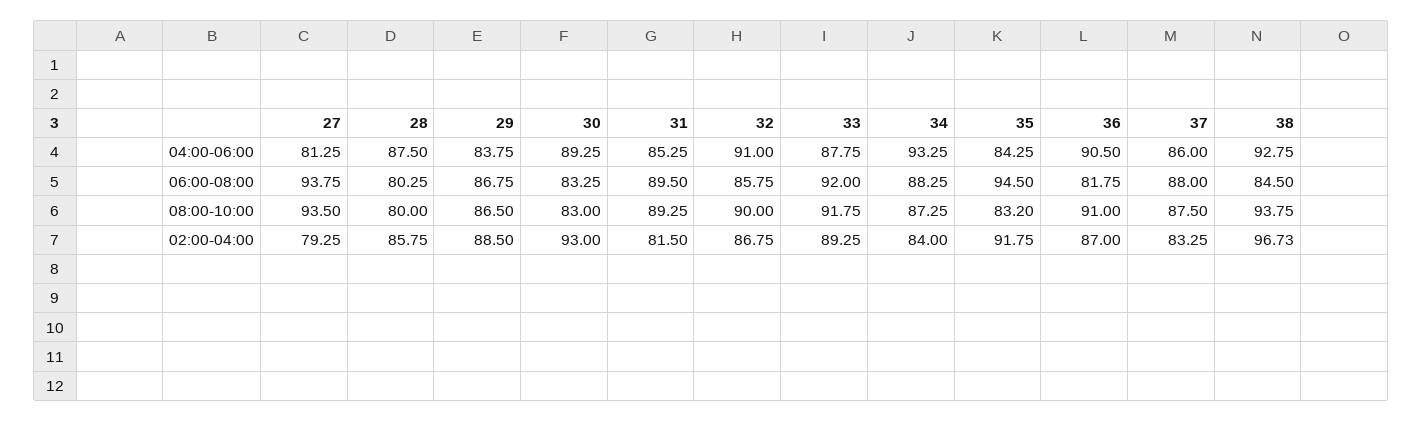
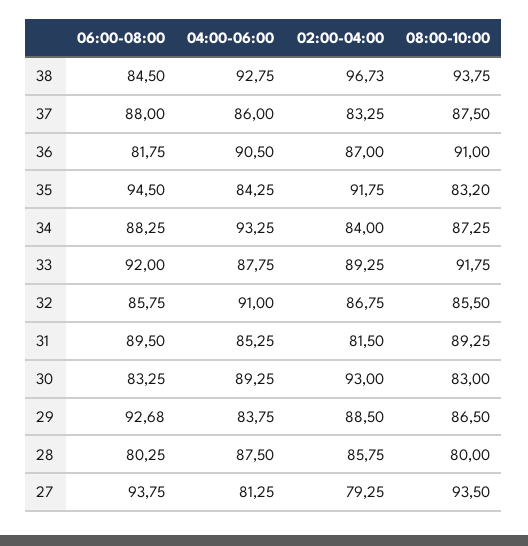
29, 06:00-08:00: 86.75 -> 92.68
32, 08:00-10:00: 90 -> 85.5

